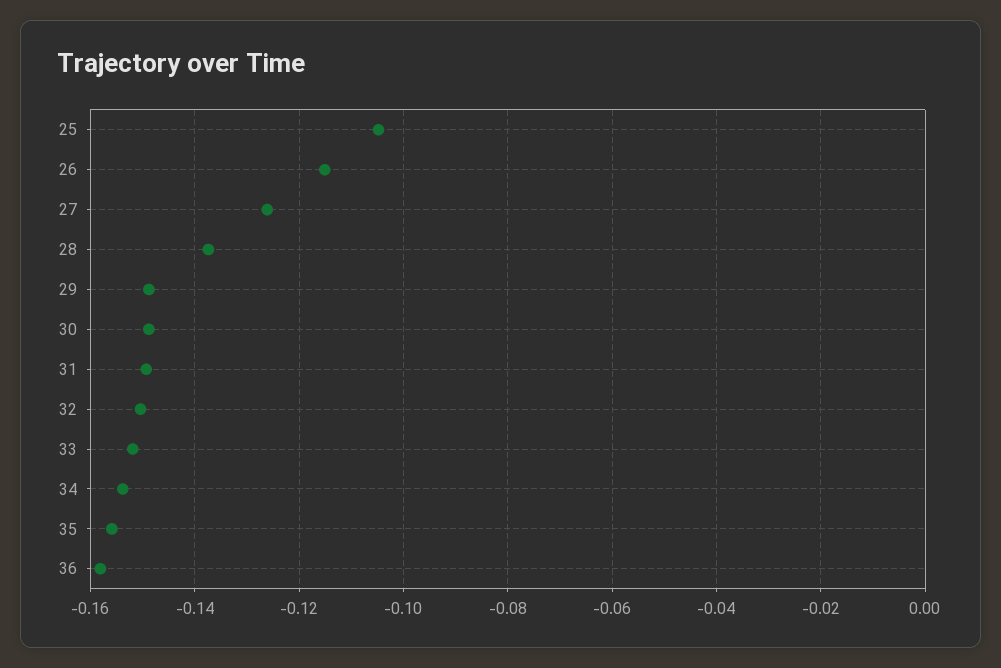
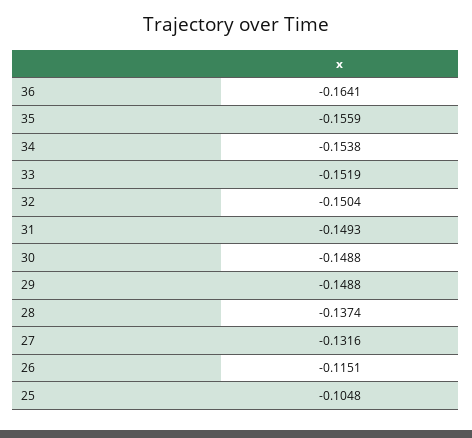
27: -0.126 -> -0.1316
36: -0.158 -> -0.1641

